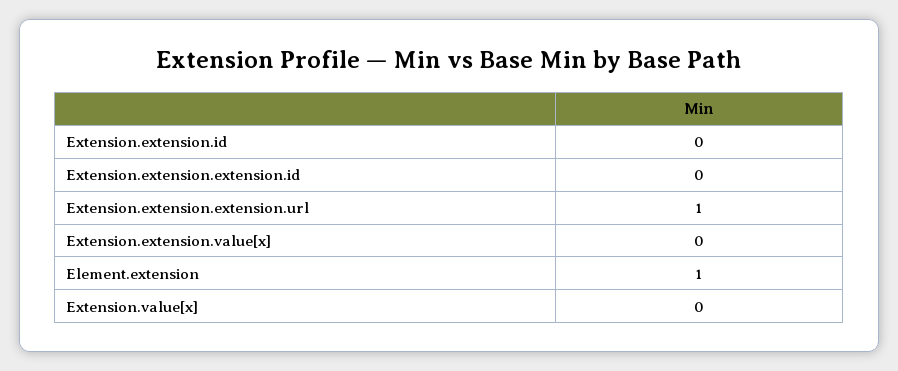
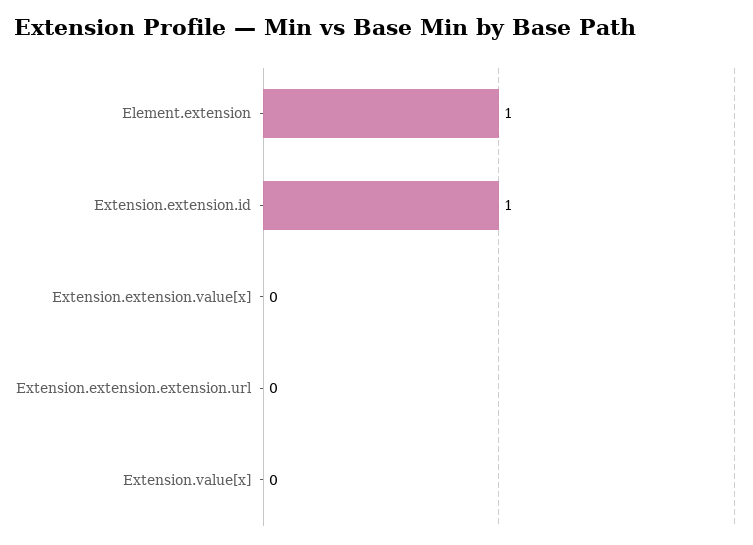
Extension.extension.id: 0 -> 1
Extension.extension.extension.id: 0 -> none
Extension.extension.extension.url: 1 -> 0

